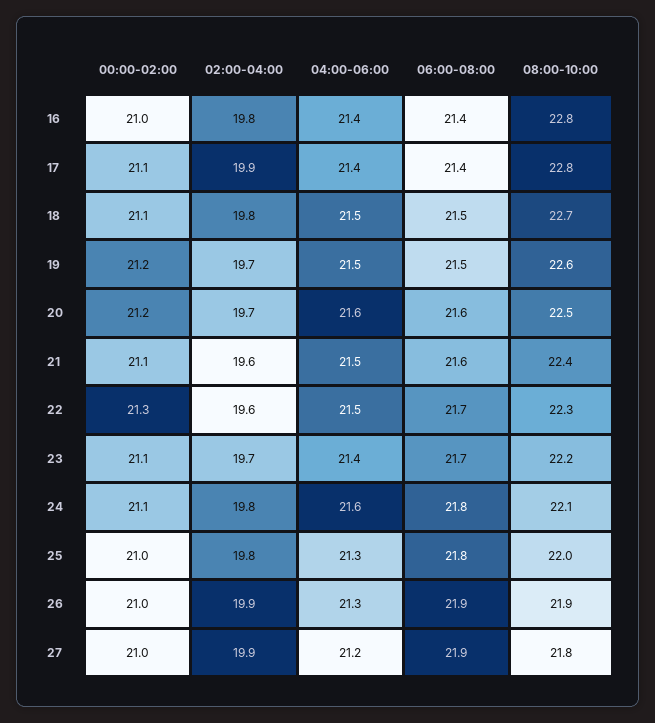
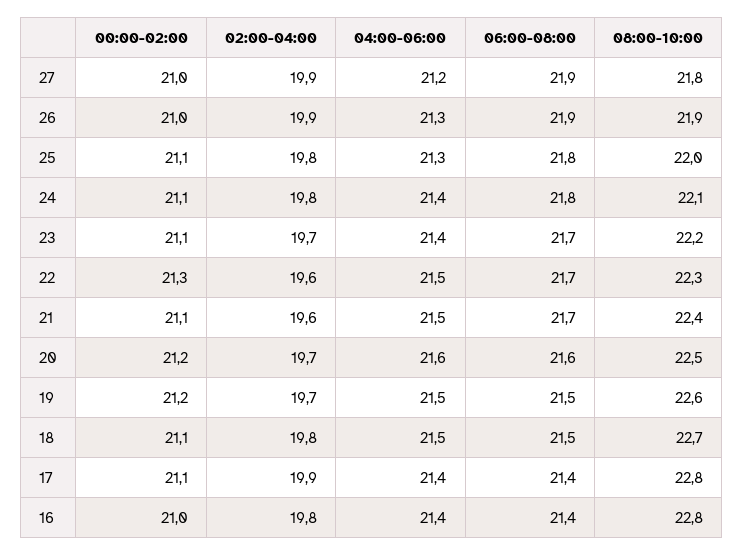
06:00-08:00, 21: 21.6 -> 21.7
04:00-06:00, 24: 21.6 -> 21.4
00:00-02:00, 25: 21 -> 21.1

